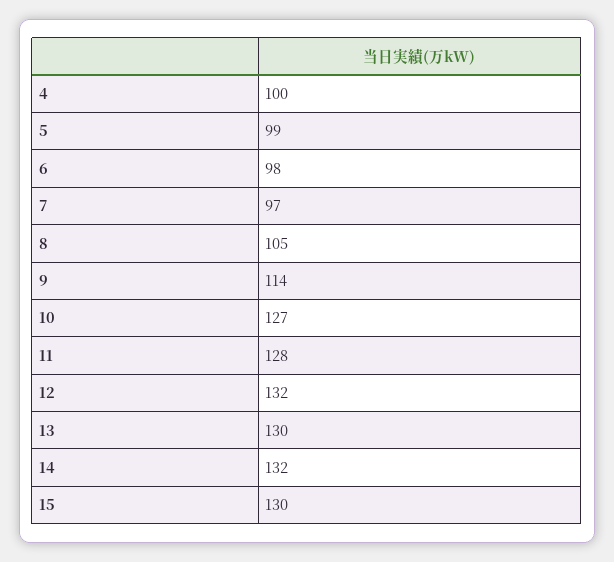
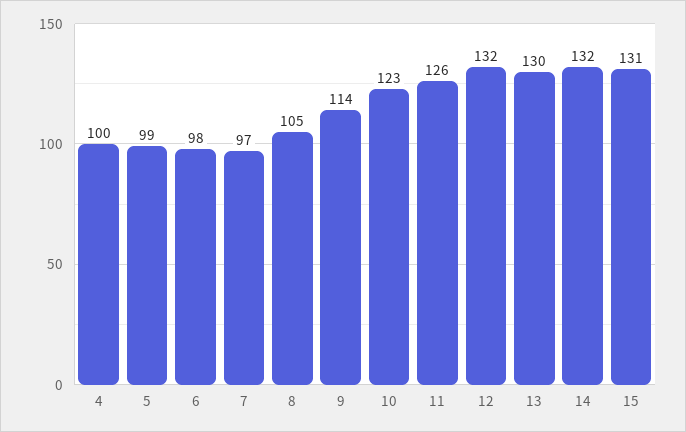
10: 127 -> 123
11: 128 -> 126
15: 130 -> 131

